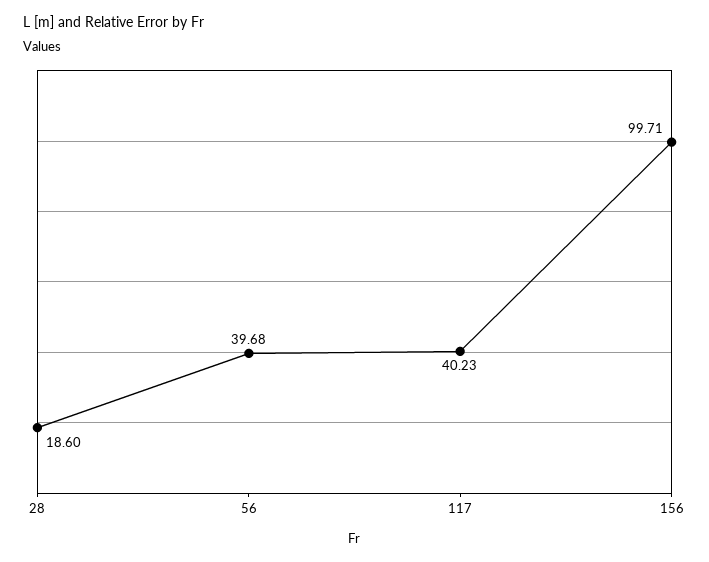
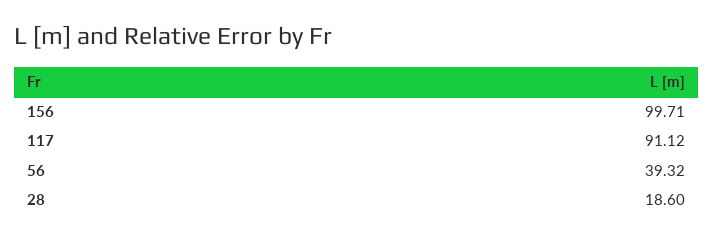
56: 39.68 -> 39.32
117: 40.23 -> 91.12

